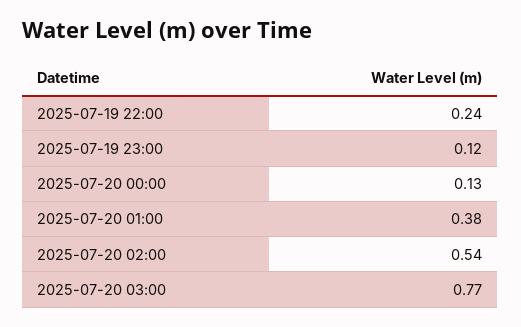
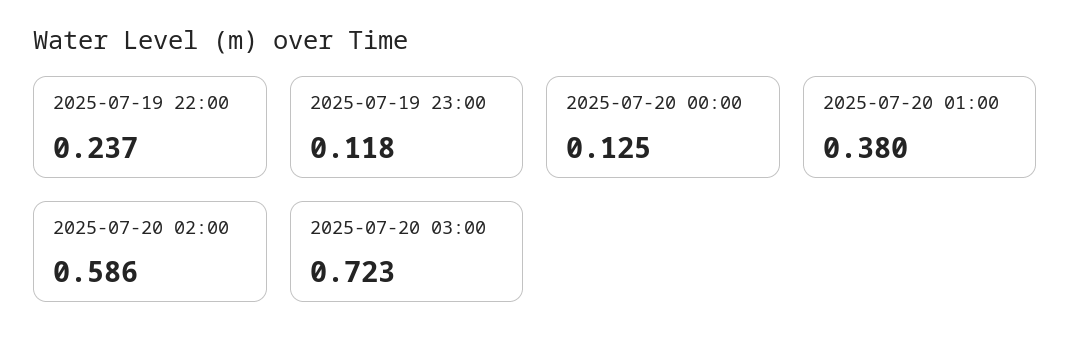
2025-07-20 02:00: 0.54 -> 0.586
2025-07-20 03:00: 0.77 -> 0.723

